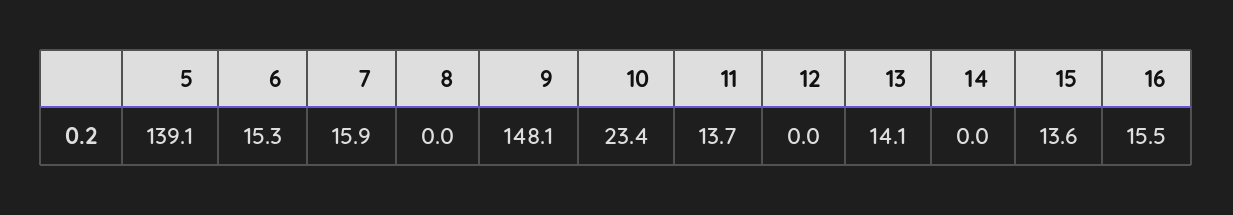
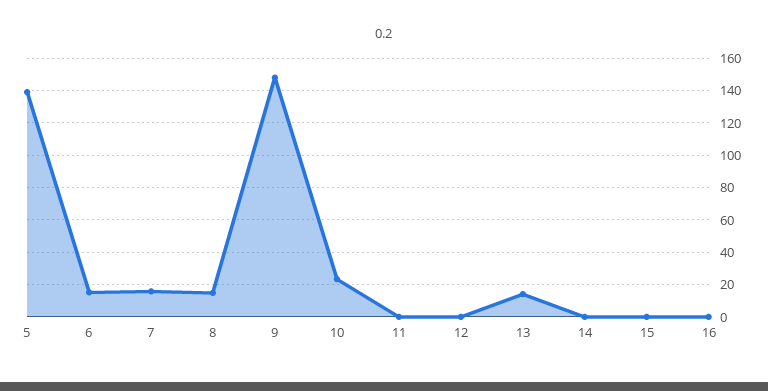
8: 0 -> 15
11: 13.7 -> 0
15: 13.6 -> 0
16: 15.5 -> 0

